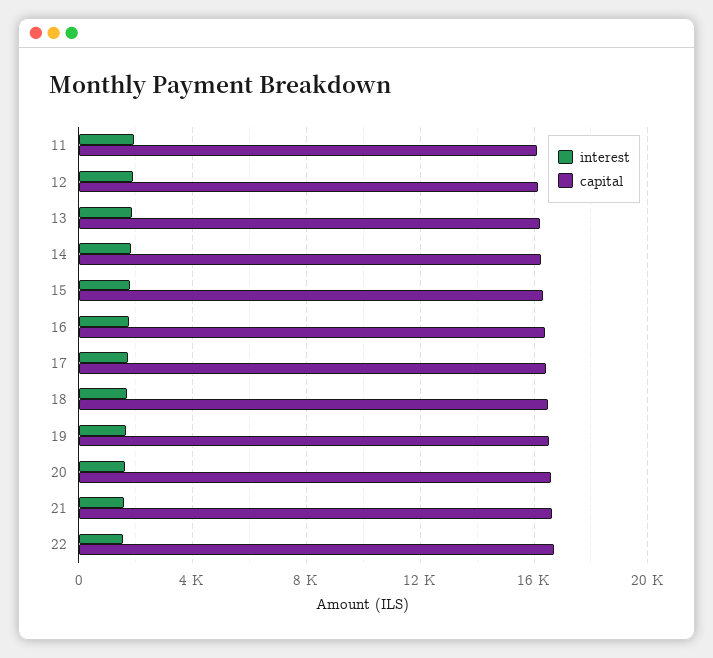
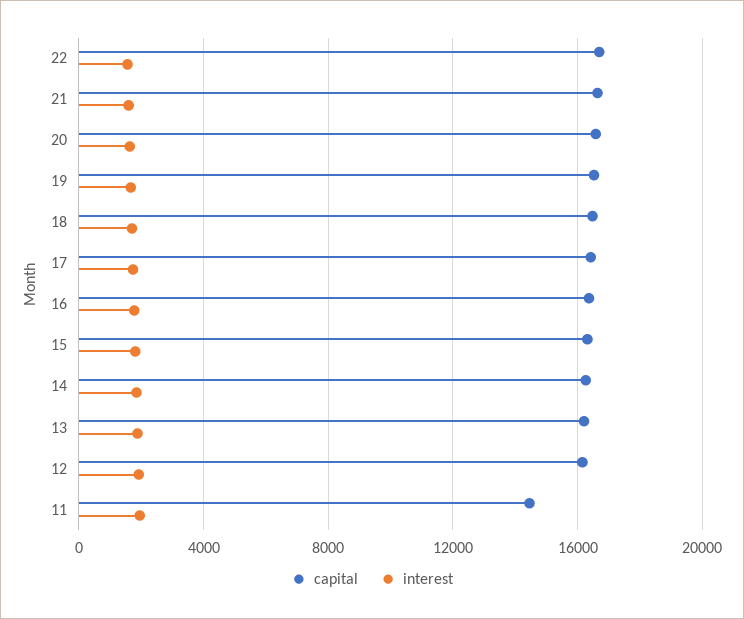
capital, 11: 16000 -> 14500

